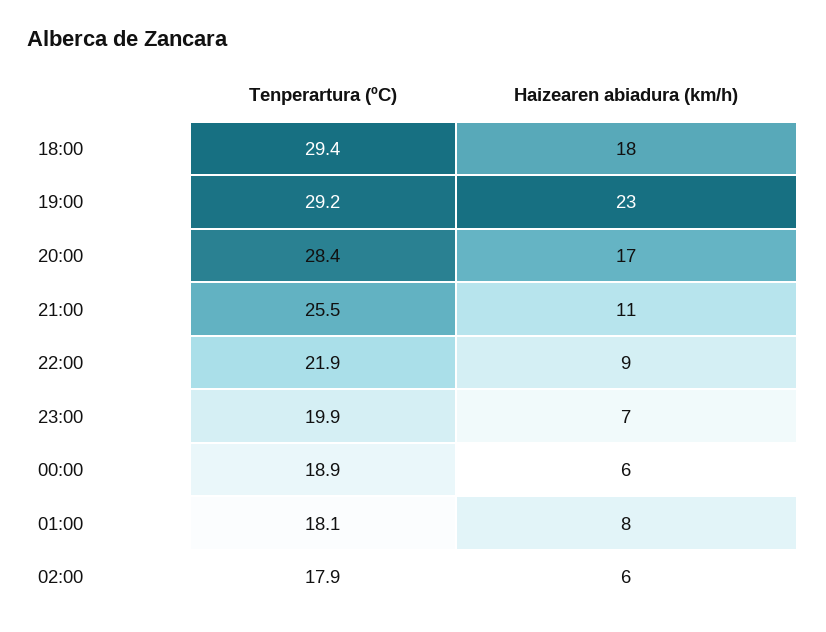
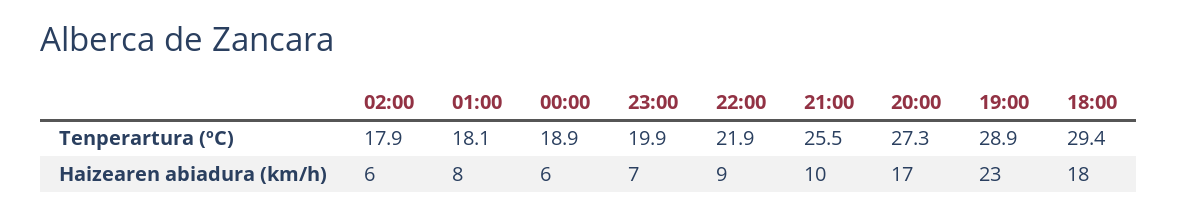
Tenperartura (ºC), 19:00: 29.2 -> 28.9
Tenperartura (ºC), 20:00: 28.4 -> 27.3
Haizearen abiadura (km/h), 21:00: 11 -> 10

